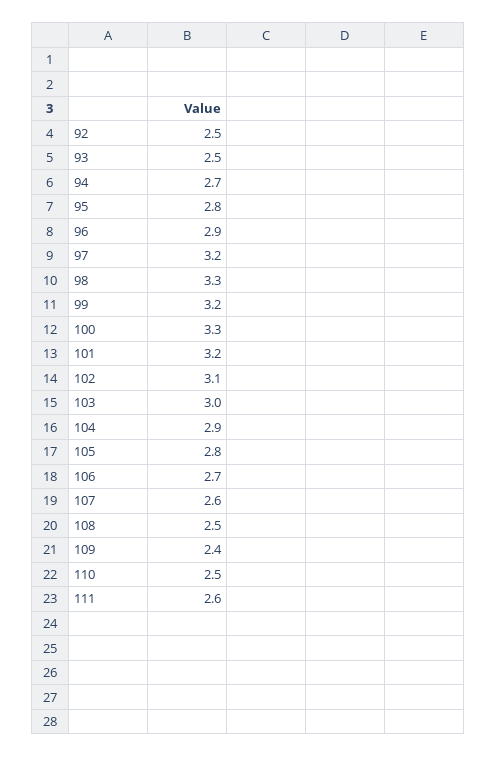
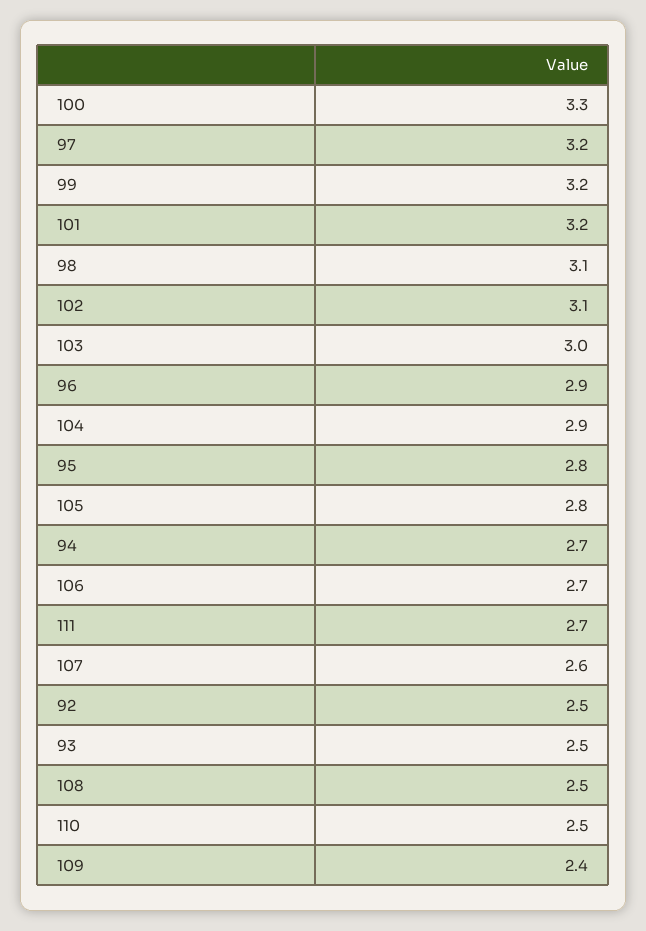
98: 3.3 -> 3.1
111: 2.6 -> 2.7

